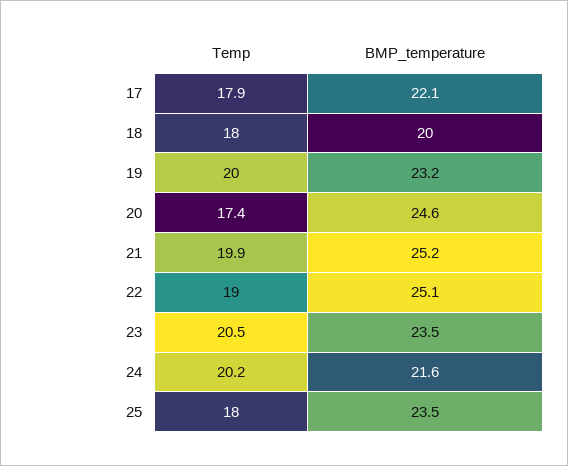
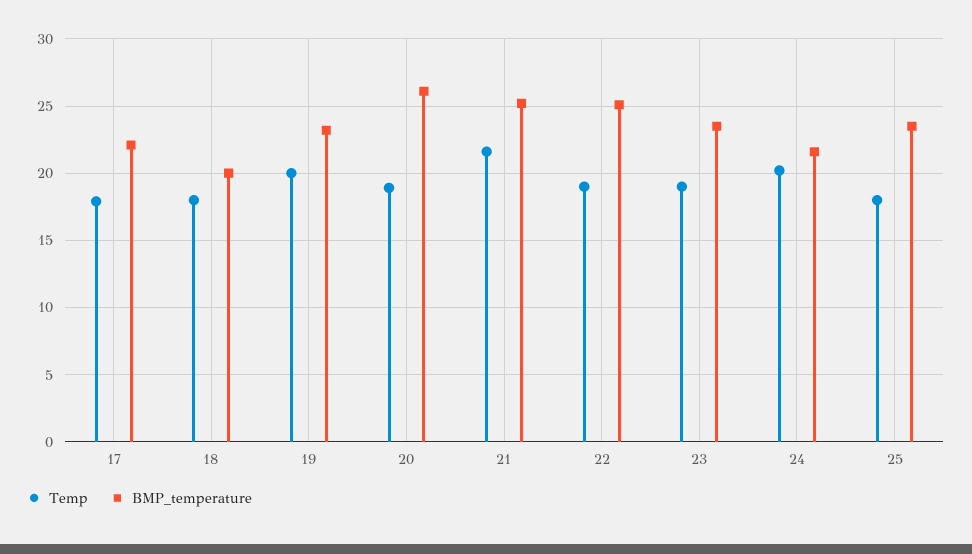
Temp, 20: 17.4 -> 19
BMP_temperature, 20: 24.6 -> 26
Temp, 21: 19.9 -> 21.5
Temp, 23: 20.5 -> 19

